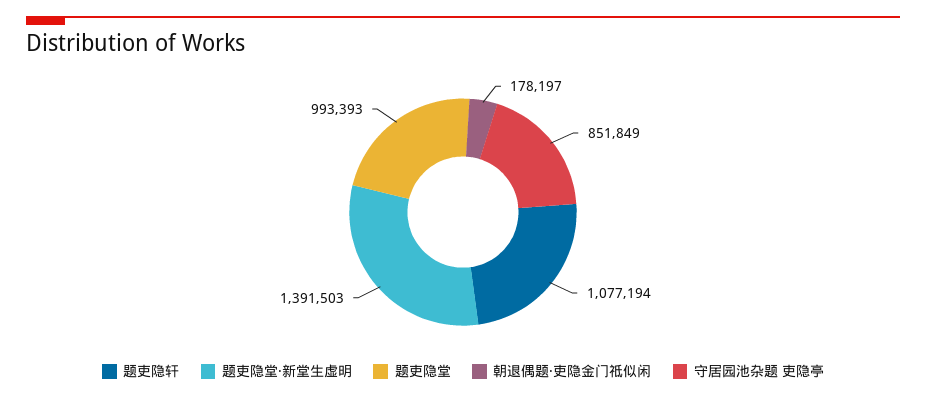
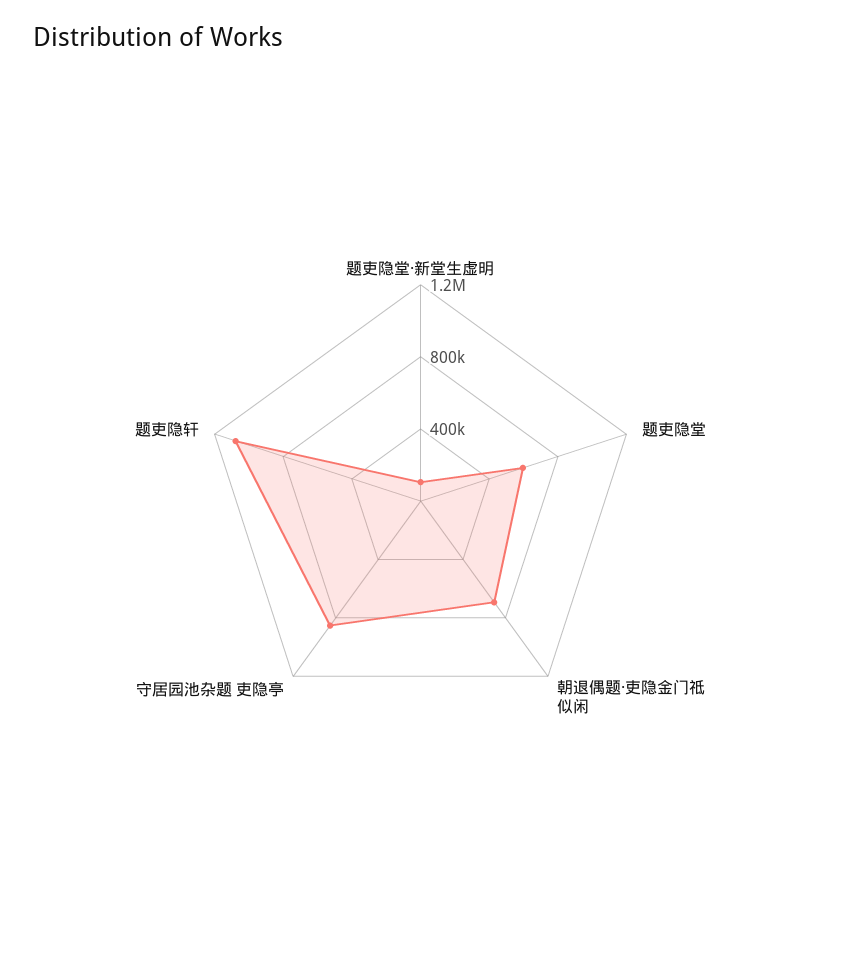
题吏隐堂·新堂生虚明: 1391503 -> 100000
题吏隐堂: 993393 -> 600000
朝退偶题·吏隐金门祗似闲: 178197 -> 700000

